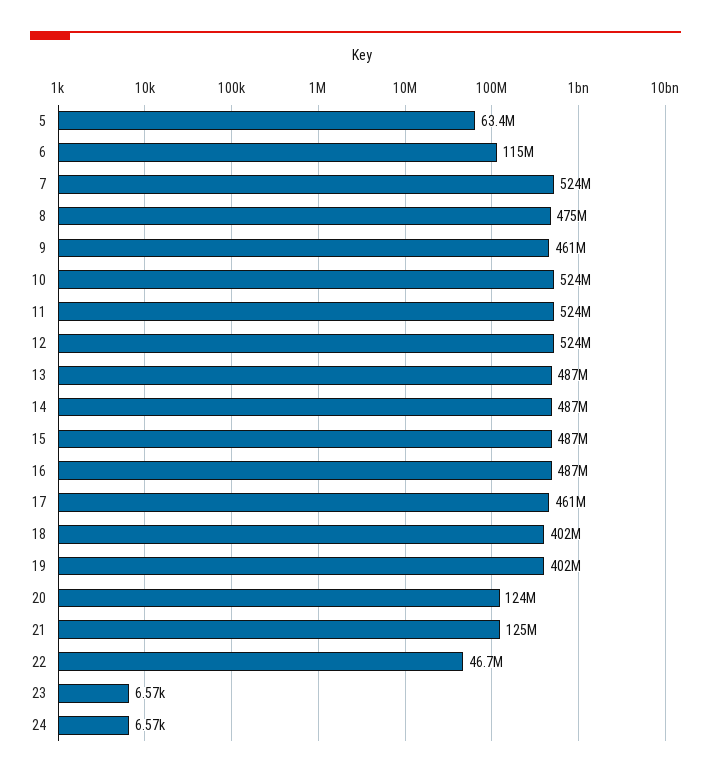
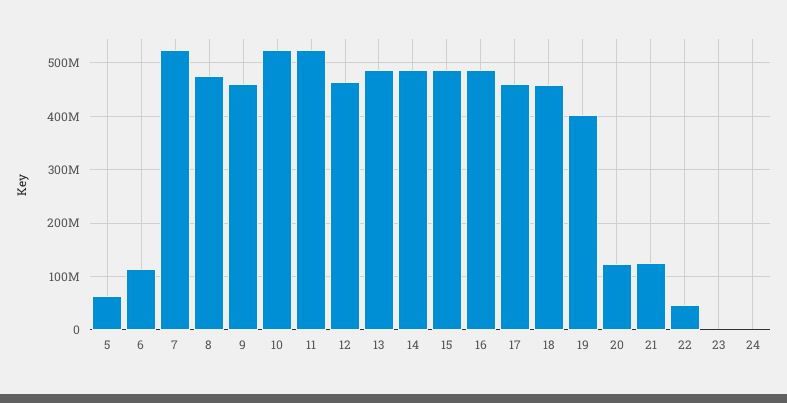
12: 524000000 -> 460000000
18: 402000000 -> 460000000

